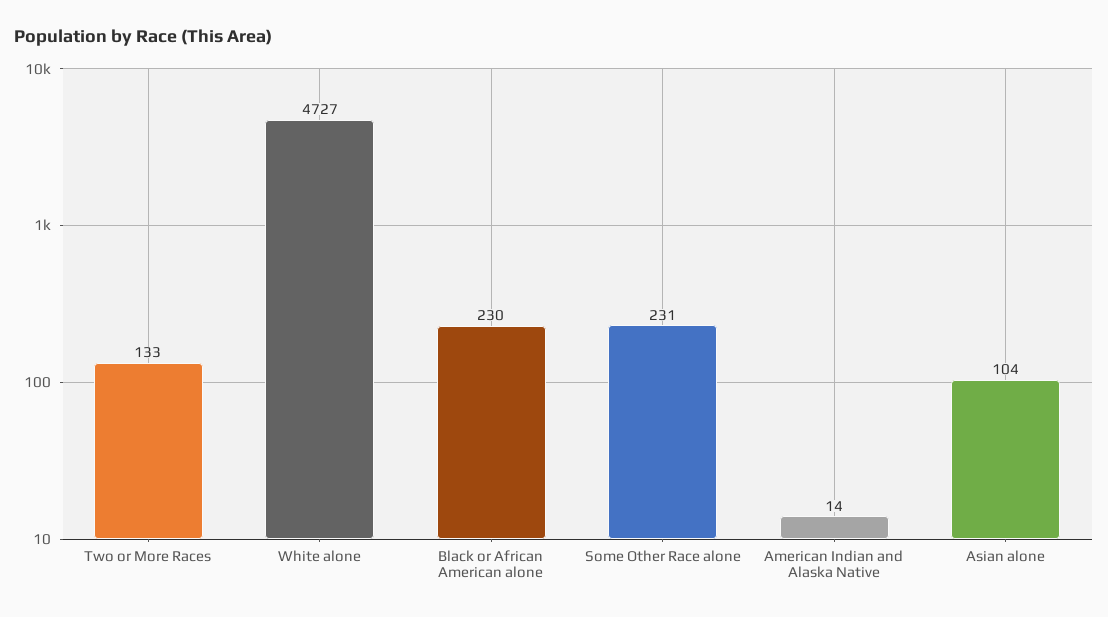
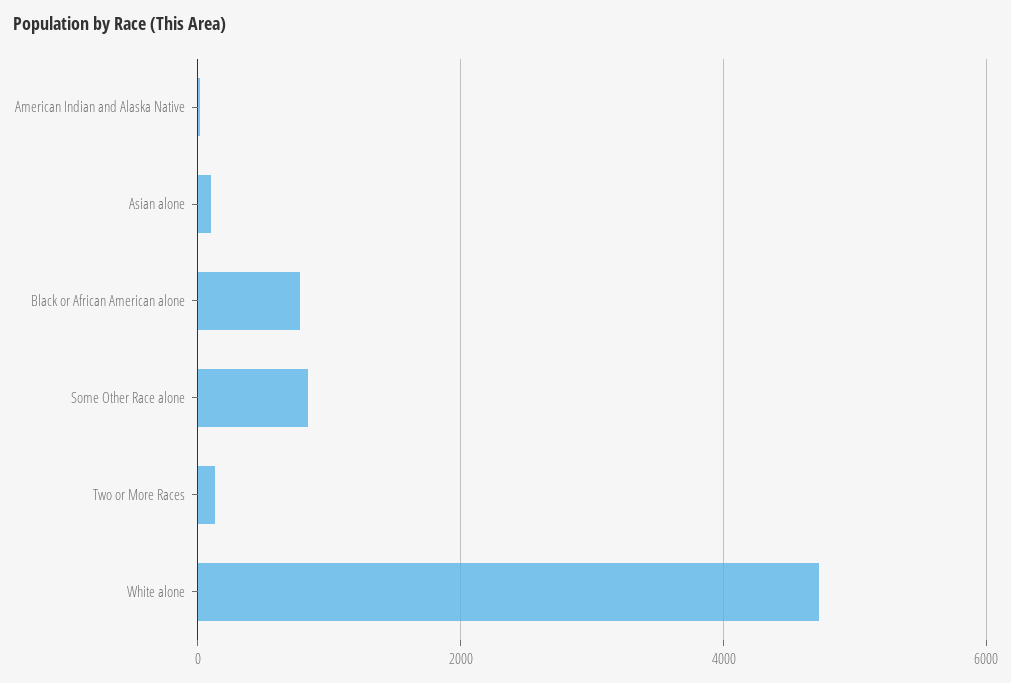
Black or African American alone: 230 -> 800
Some Other Race alone: 231 -> 800

